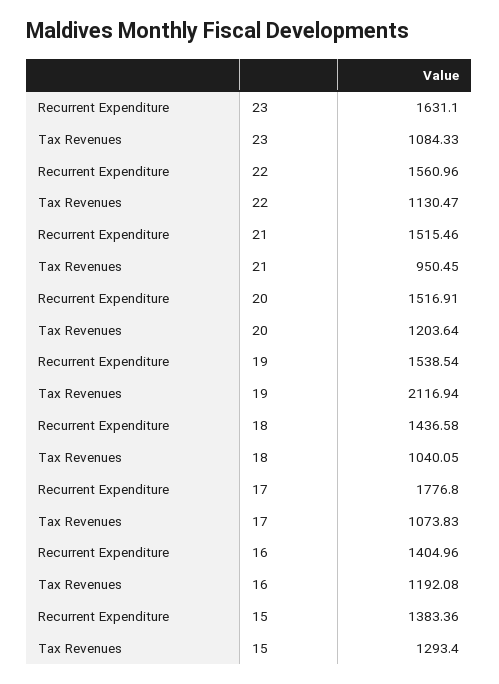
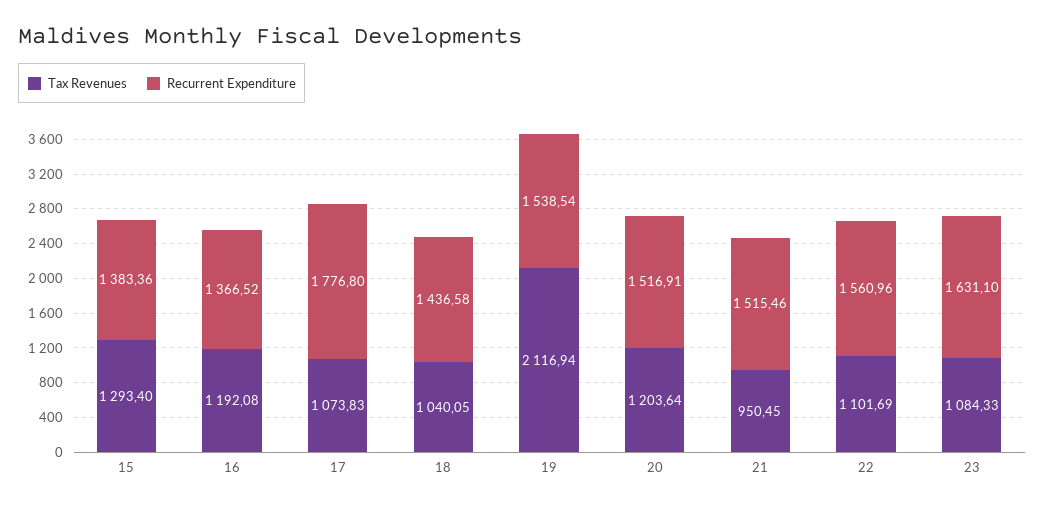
Tax Revenues, 22: 1130.47 -> 1101.69
Recurrent Expenditure, 16: 1404.96 -> 1366.52

